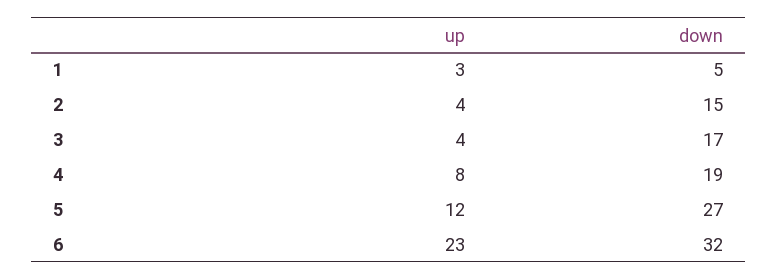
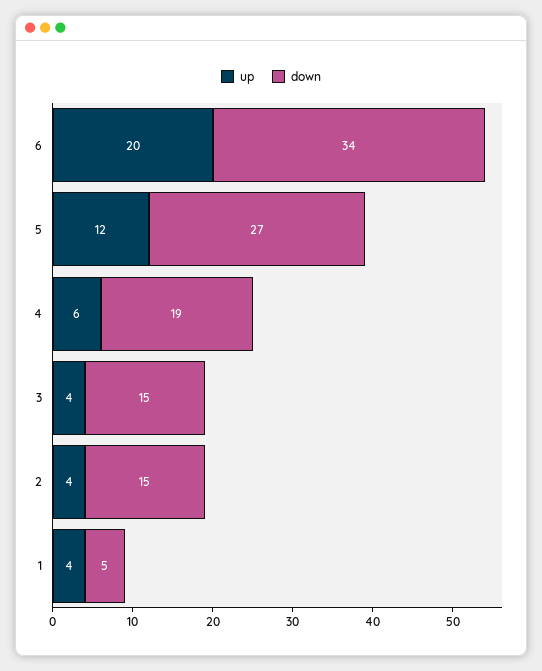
up, 1: 3 -> 4
down, 3: 17 -> 15
up, 4: 8 -> 6
up, 6: 23 -> 20
down, 6: 32 -> 34

